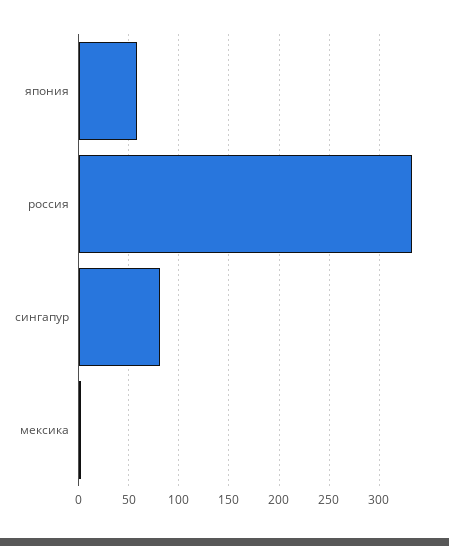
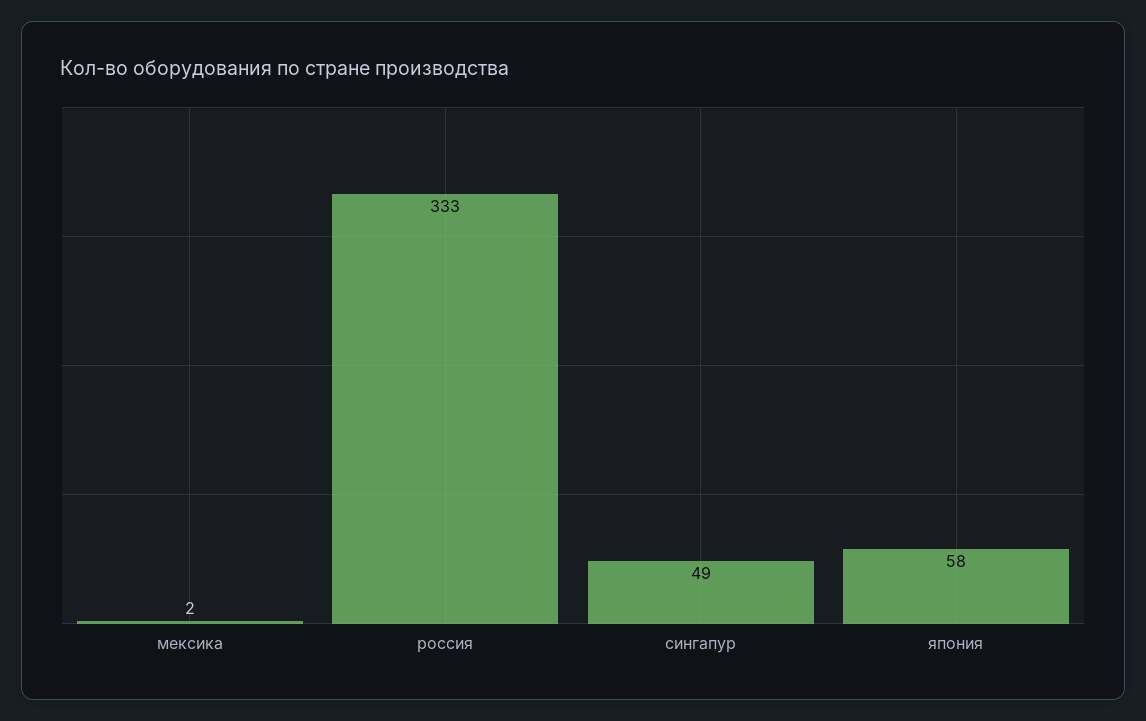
сингапур: 80 -> 49

